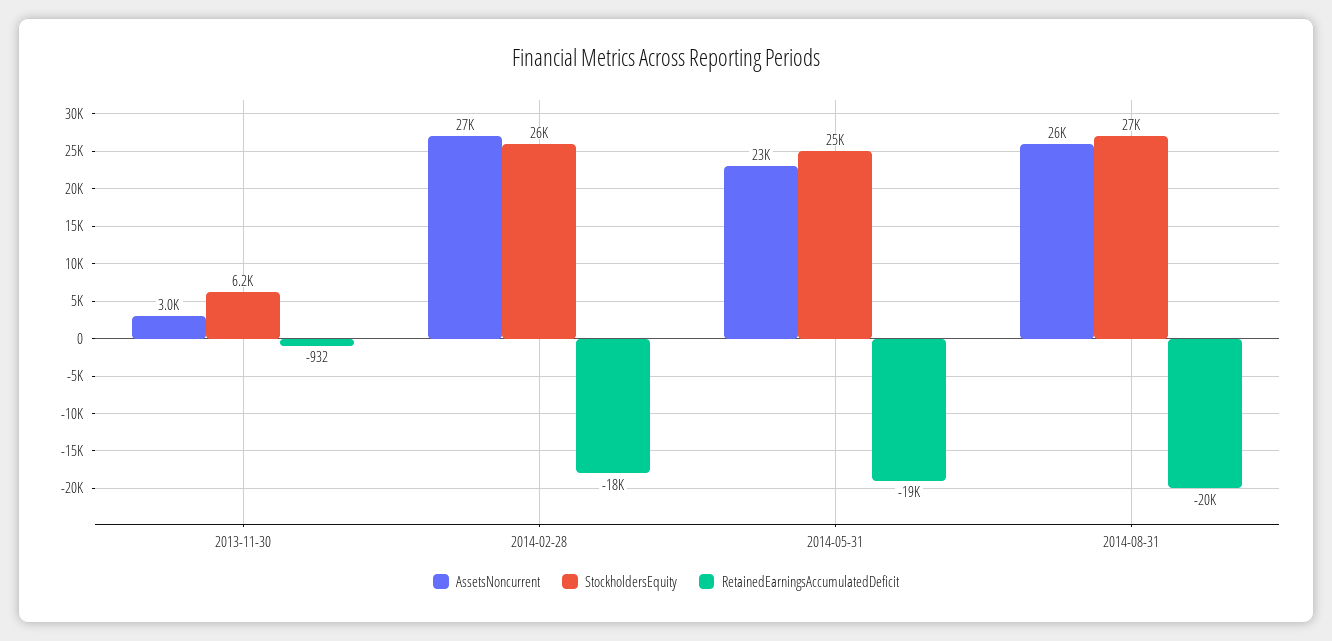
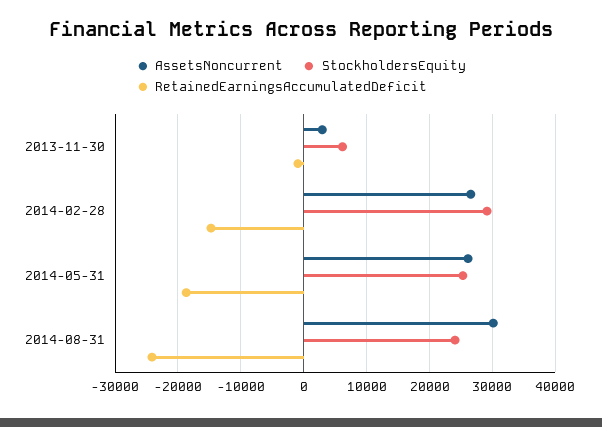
StockholdersEquity, 2014-02-28: 26000 -> 29000
RetainedEarningsAccumulatedDeficit, 2014-02-28: -18000 -> -15000
AssetsNoncurrent, 2014-05-31: 23000 -> 26000
AssetsNoncurrent, 2014-08-31: 26000 -> 30000
StockholdersEquity, 2014-08-31: 27000 -> 24000
RetainedEarningsAccumulatedDeficit, 2014-08-31: -20000 -> -24000

